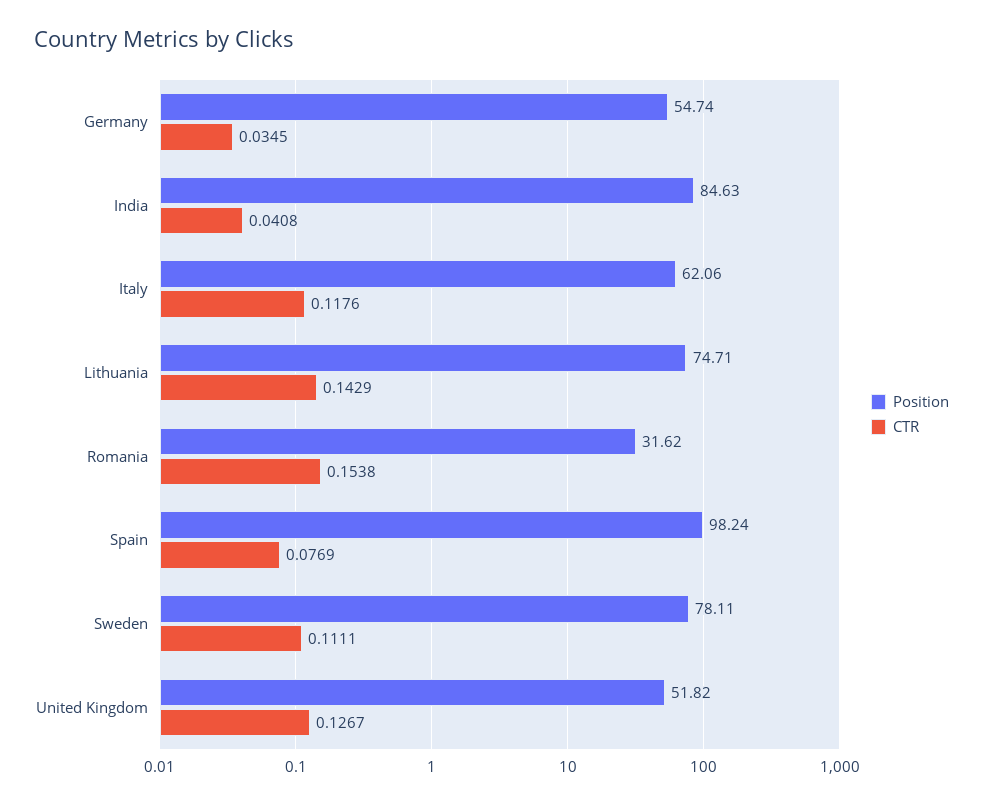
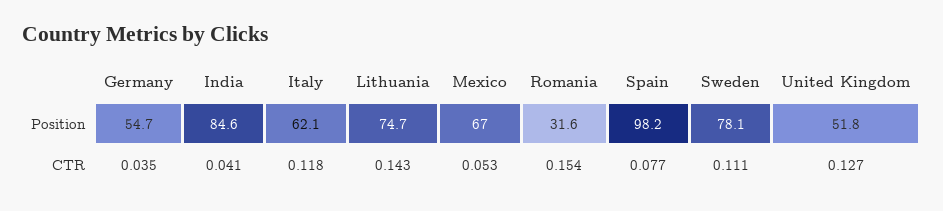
Position, Mexico: none -> 67
CTR, Mexico: none -> 0.053

